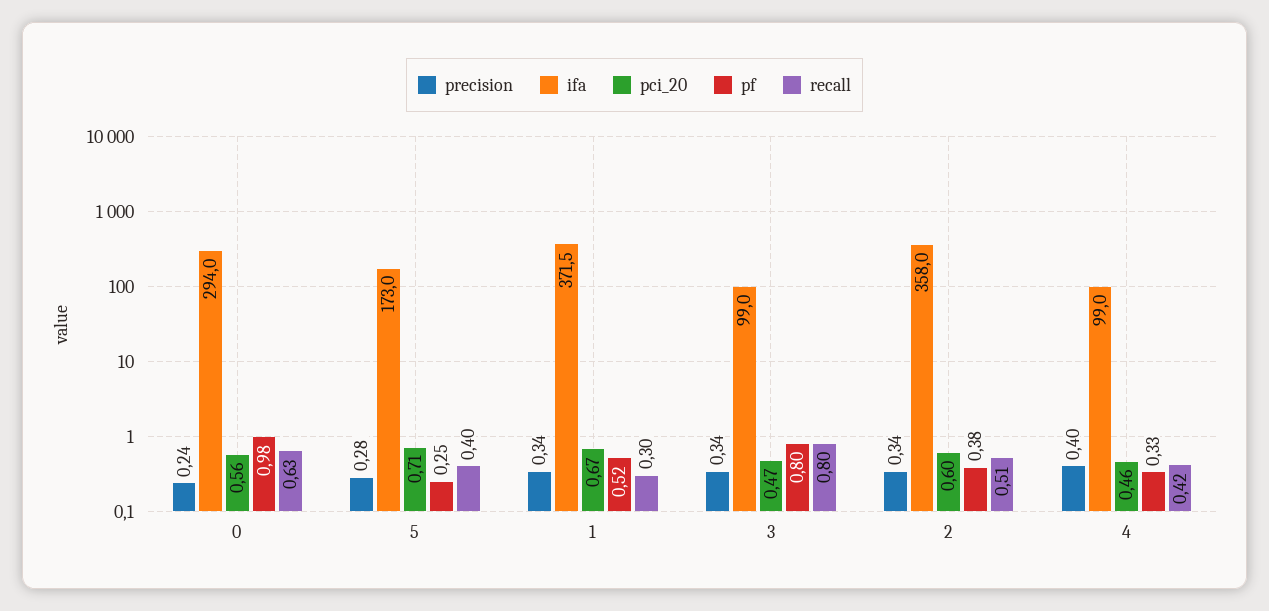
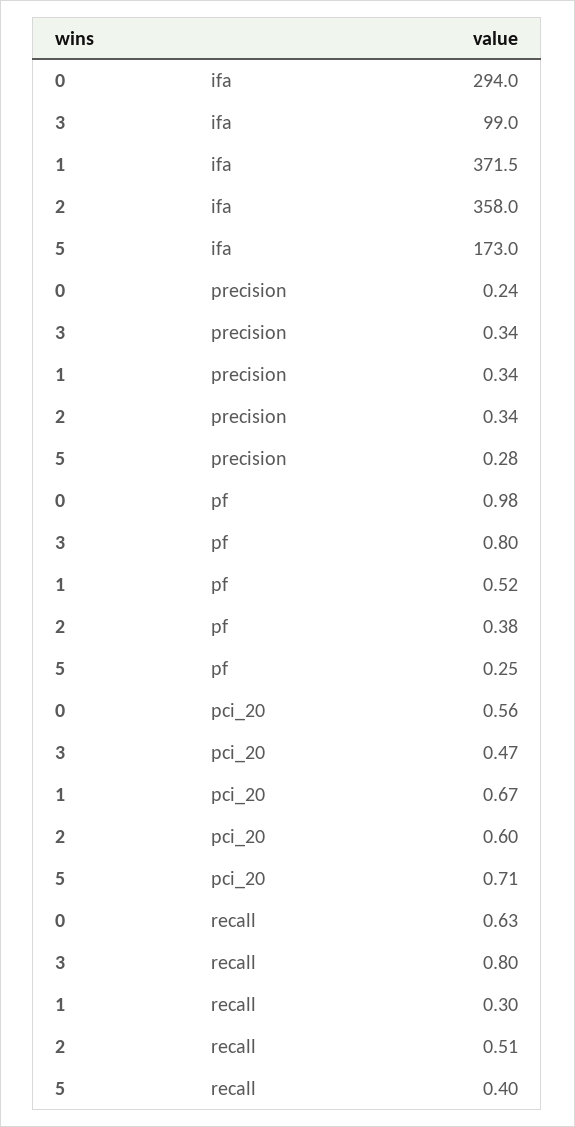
precision, 4: 0.4 -> none
ifa, 4: 99 -> none
pci_20, 4: 0.46 -> none
pf, 4: 0.33 -> none
recall, 4: 0.42 -> none

